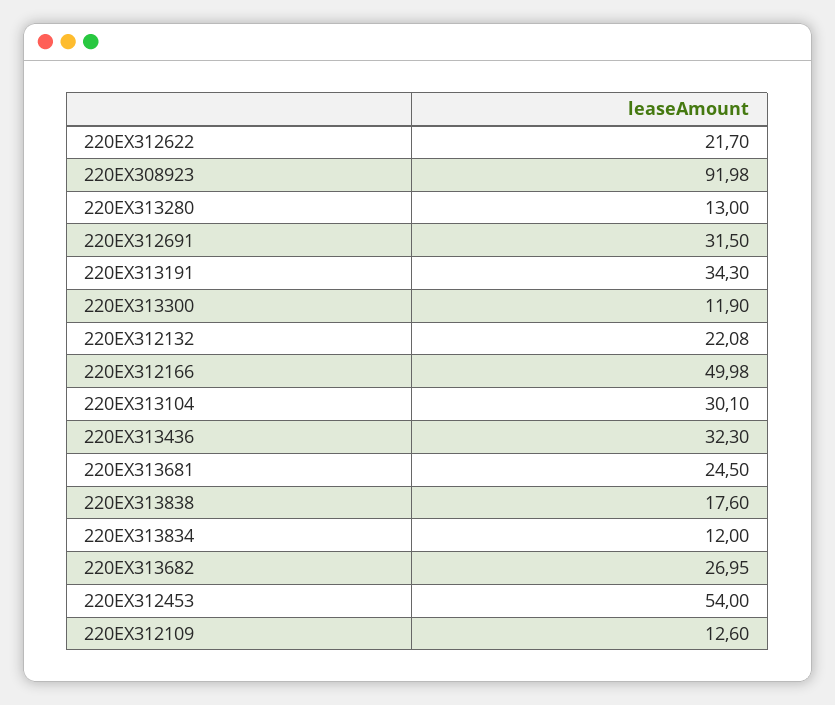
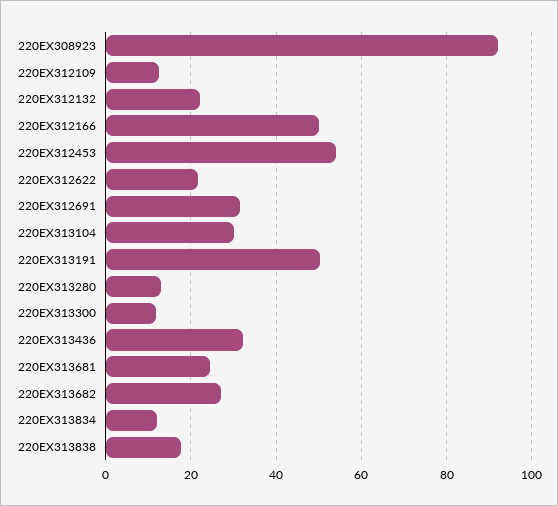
220EX313191: 34.3 -> 50

